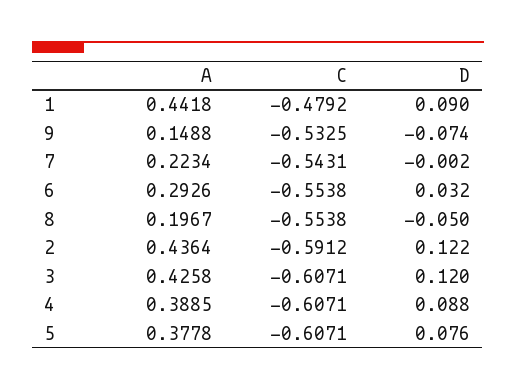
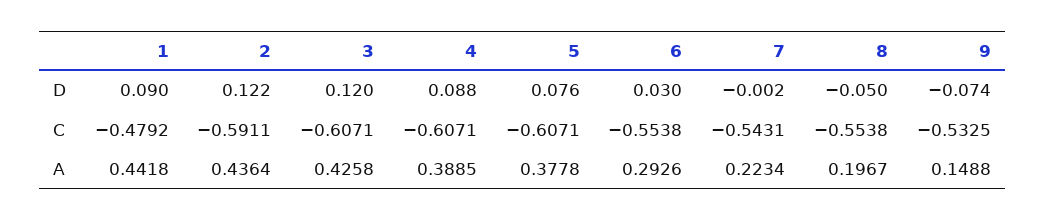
D, 6: 0.032 -> 0.03
C, 2: -0.5912 -> -0.5911

